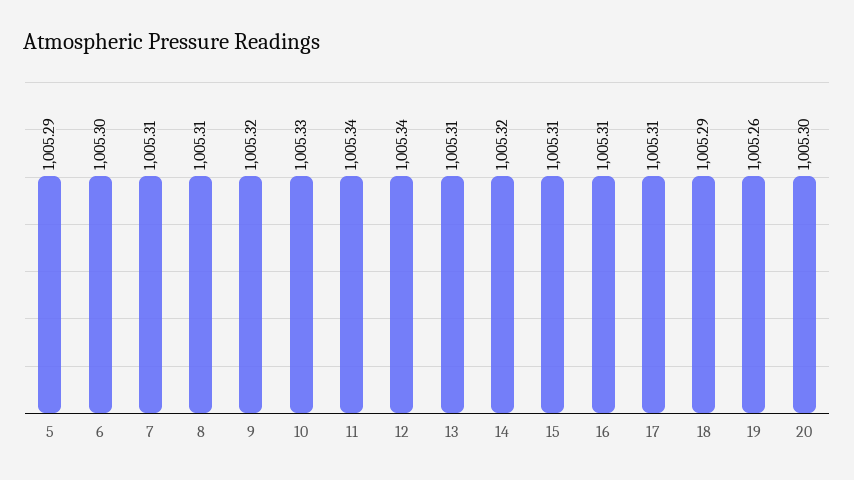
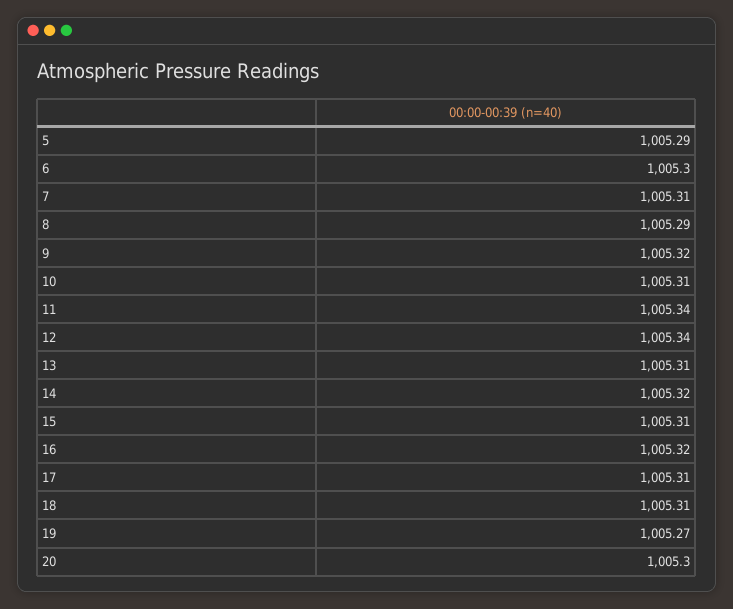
8: 1005.31 -> 1005.29
10: 1005.33 -> 1005.31
16: 1005.31 -> 1005.32
18: 1005.29 -> 1005.31
19: 1005.26 -> 1005.27

